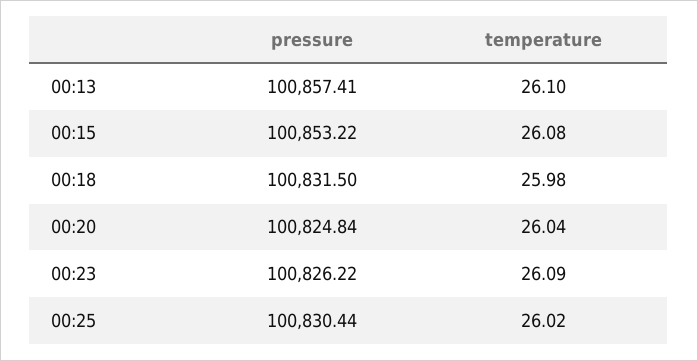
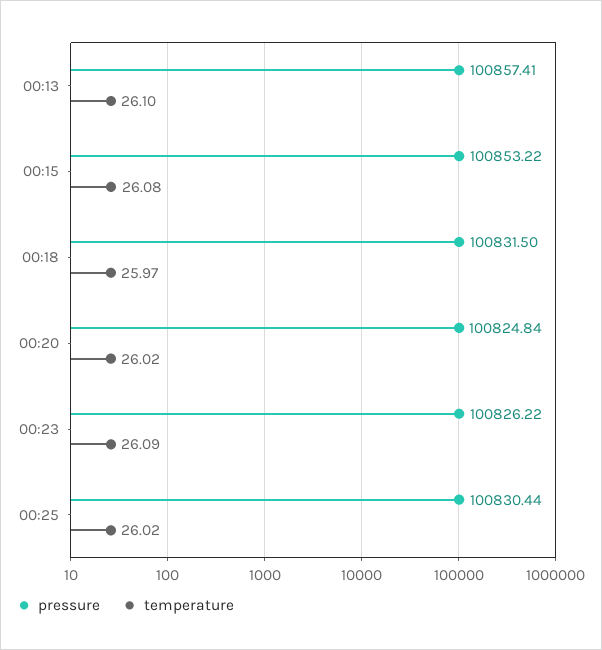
temperature, 00:18: 25.98 -> 25.97
temperature, 00:20: 26.04 -> 26.02

